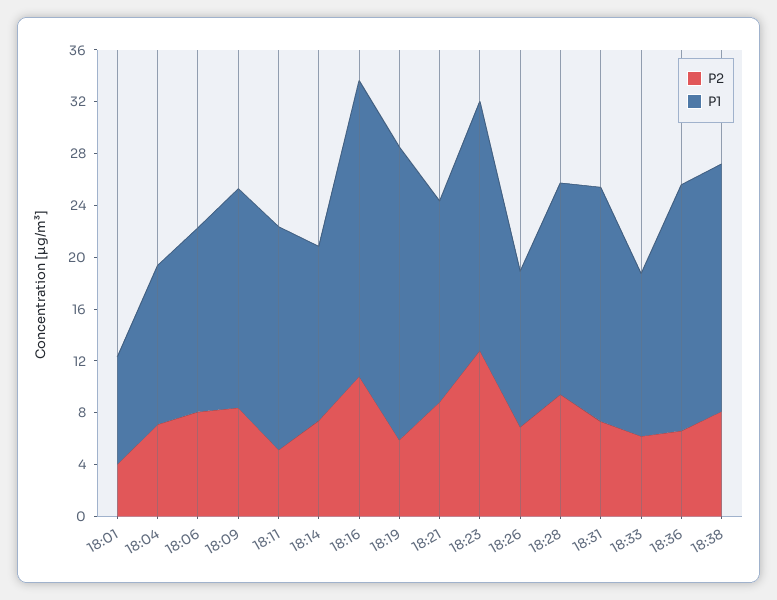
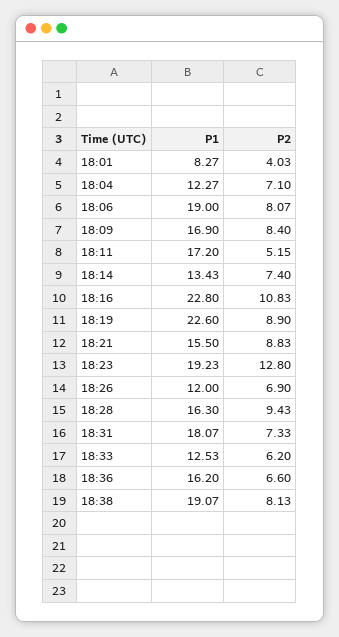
P1, 18:06: 14 -> 19
P2, 18:19: 6 -> 8.9
P1, 18:36: 19 -> 16.2

